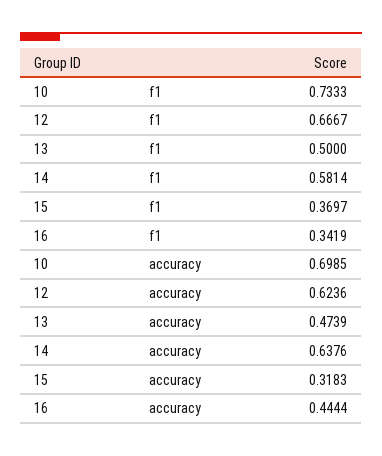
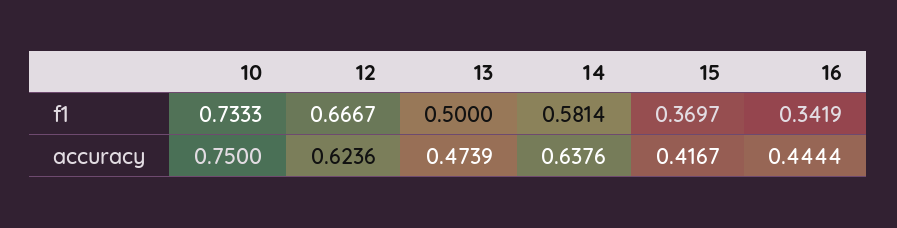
10, accuracy: 0.6985 -> 0.75
15, accuracy: 0.3183 -> 0.4167

